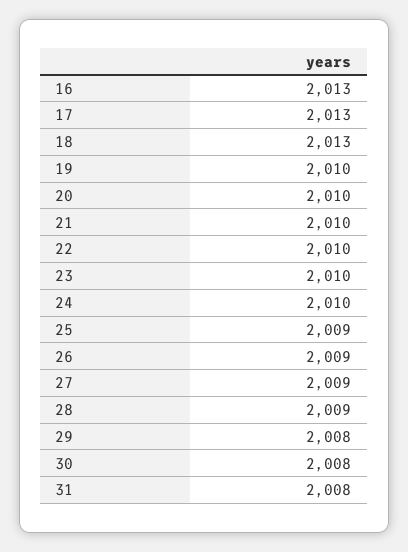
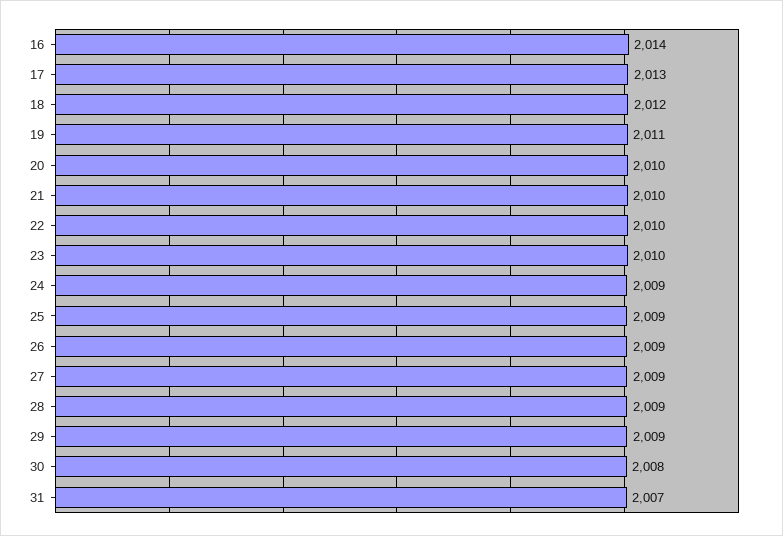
16: 2013 -> 2014
18: 2013 -> 2012
19: 2010 -> 2011
24: 2010 -> 2009
29: 2008 -> 2009
31: 2008 -> 2007

